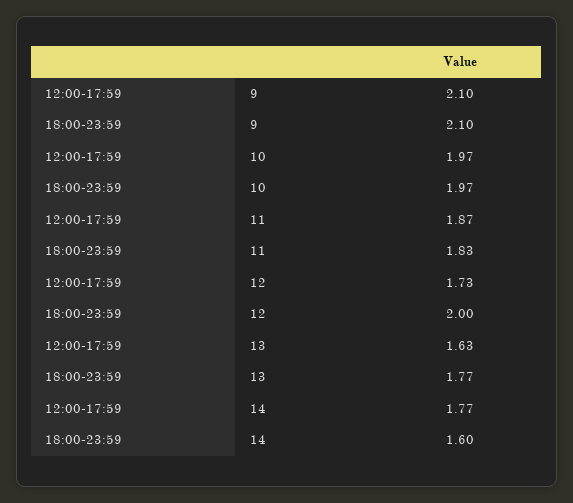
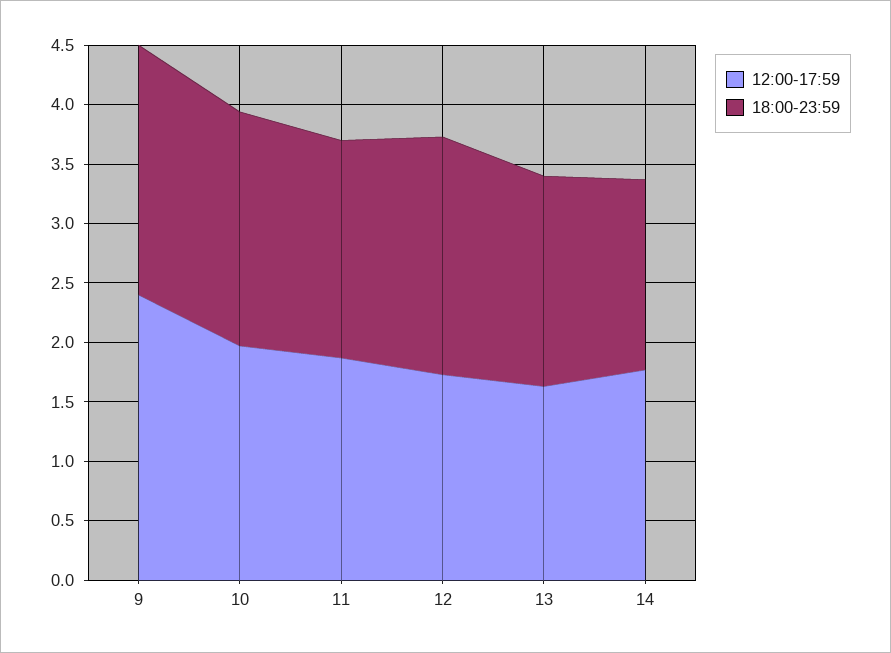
12:00-17:59, 9: 2.1 -> 2.4

